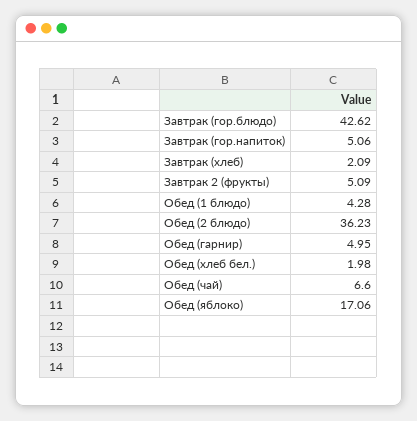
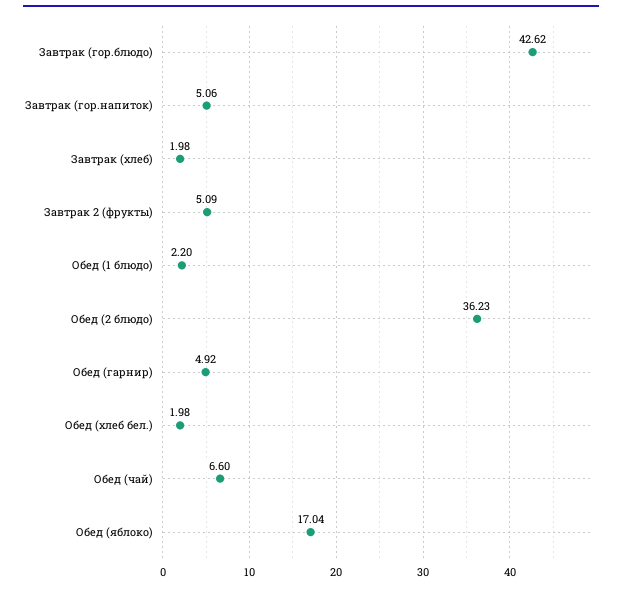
Завтрак (хлеб): 2.09 -> 1.98
Обед (1 блюдо): 4.28 -> 2.2
Обед (гарнир): 4.95 -> 4.92
Обед (яблоко): 17.06 -> 17.04

